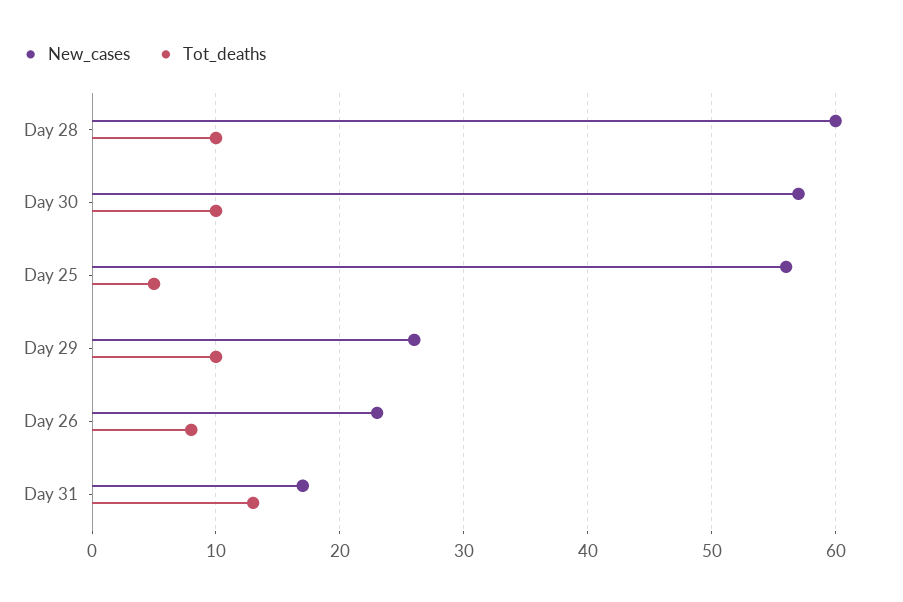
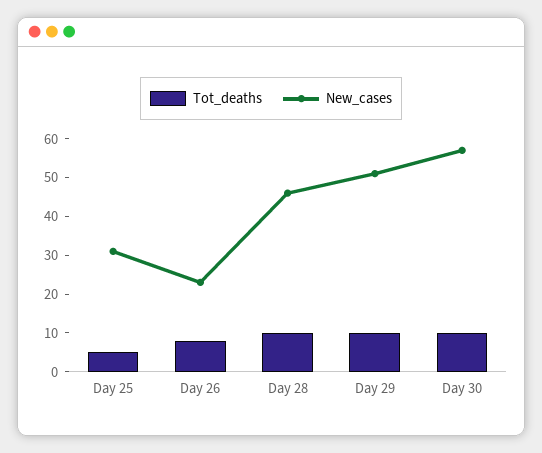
New_cases, Day 28: 60 -> 45
New_cases, Day 25: 56 -> 30
New_cases, Day 29: 26 -> 50
New_cases, Day 31: 17 -> none
Tot_deaths, Day 31: 13 -> none

